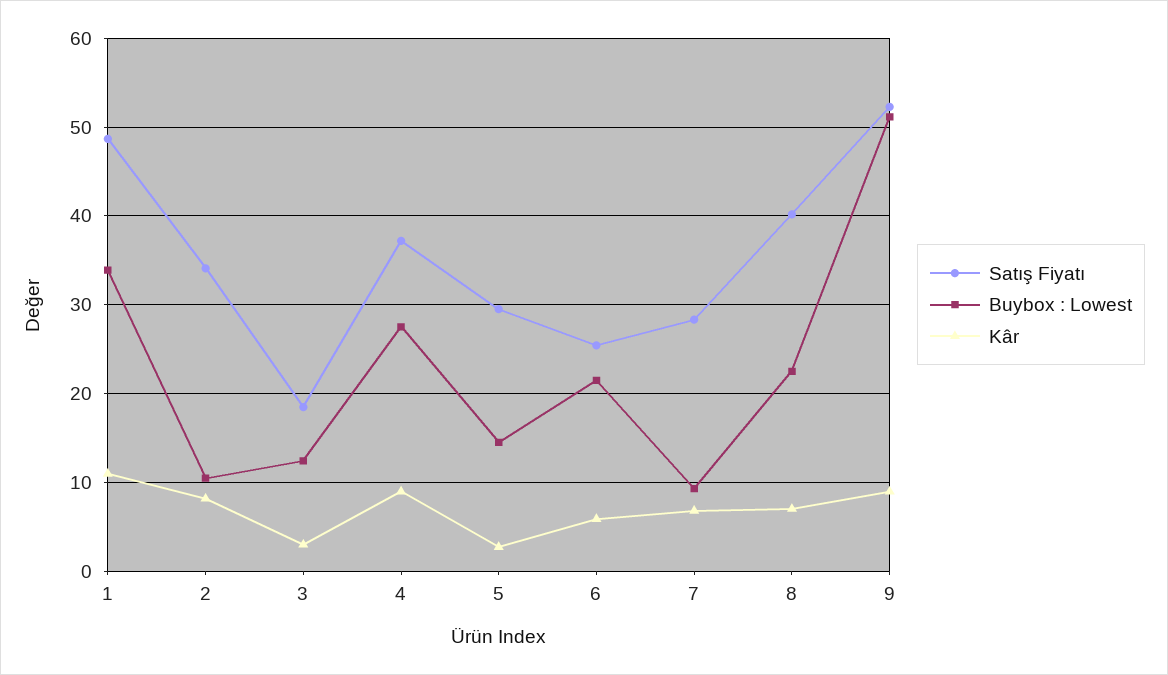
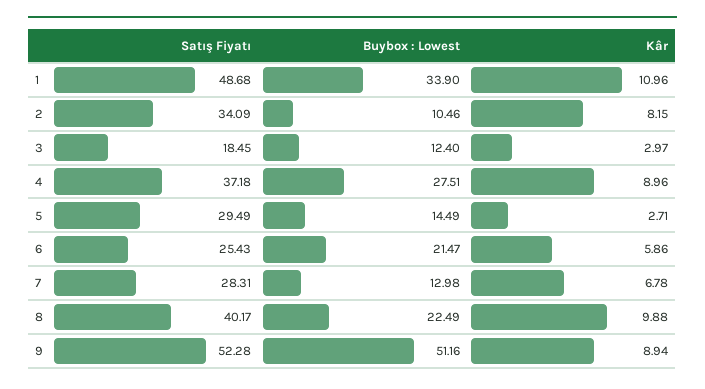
Buybox : Lowest, 7: 9 -> 12.98
Kâr, 8: 7 -> 9.88

